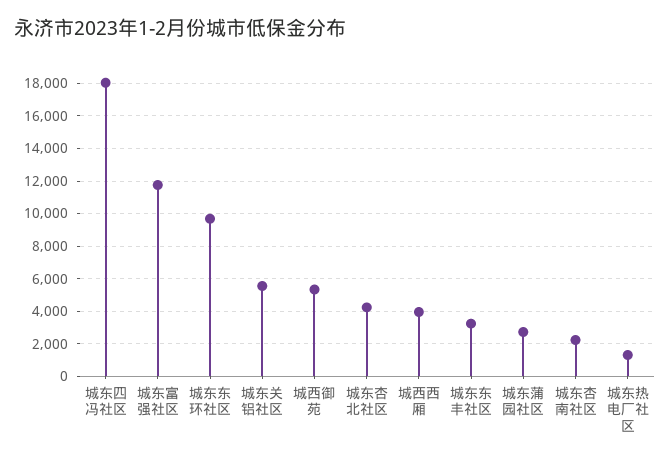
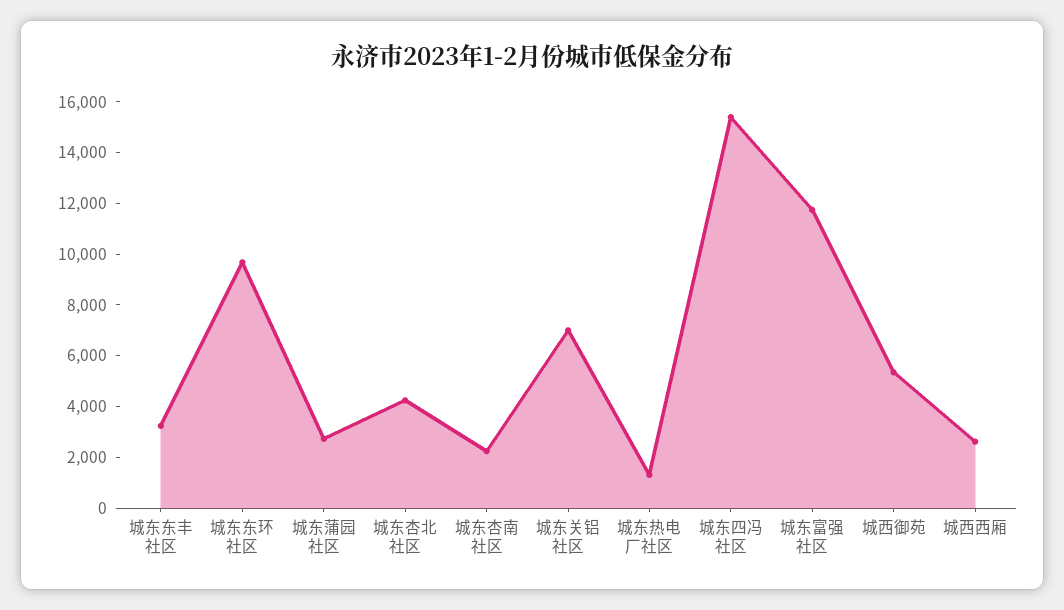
城东四冯社区: 18000 -> 15500
城东关铝社区: 5500 -> 7000
城西西厢: 4000 -> 2500

